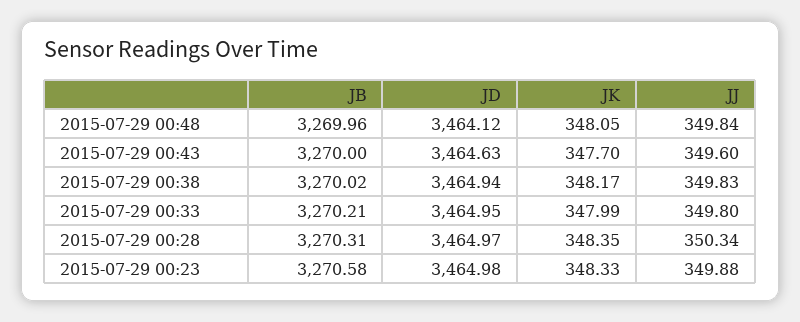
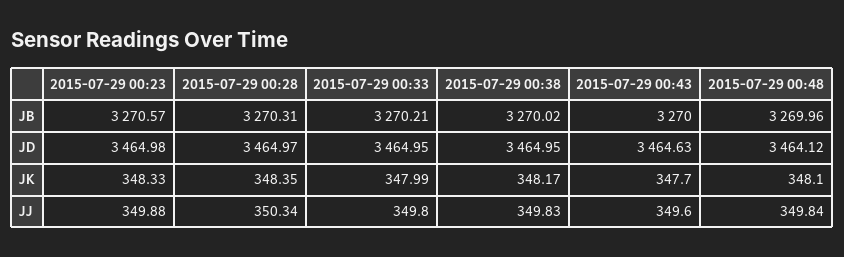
JK, 2015-07-29 00:48: 348.05 -> 348.1
JD, 2015-07-29 00:38: 3464.94 -> 3464.95
JB, 2015-07-29 00:23: 3270.58 -> 3270.57

